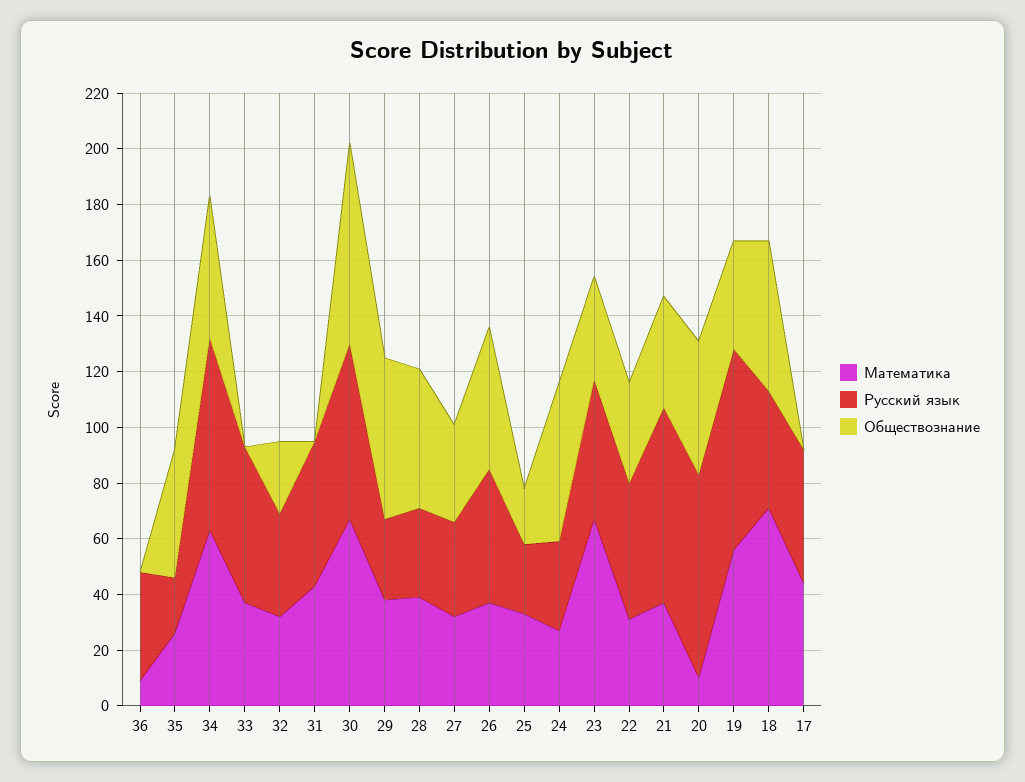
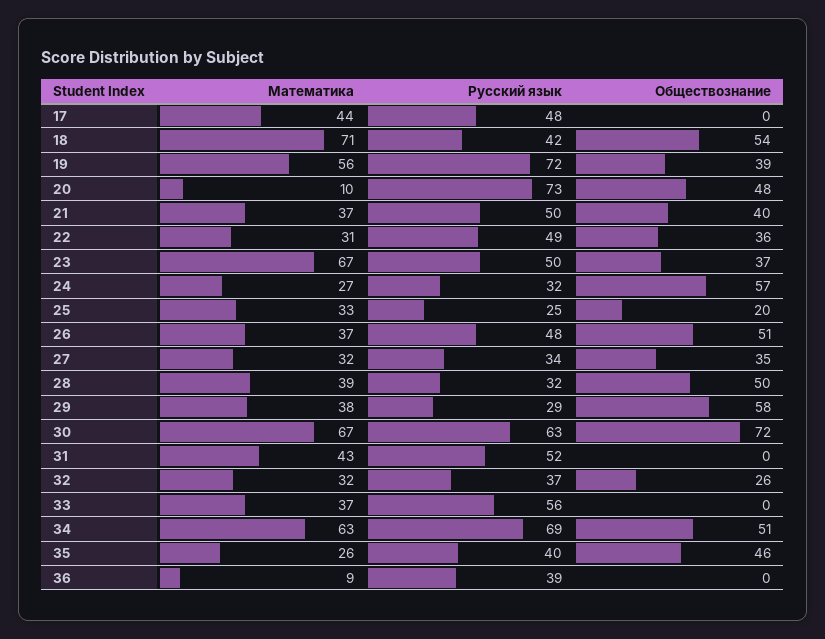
Русский язык, 35: 20 -> 40
Русский язык, 21: 70 -> 50

